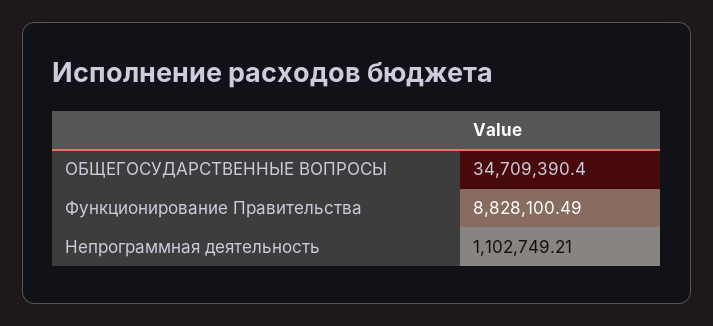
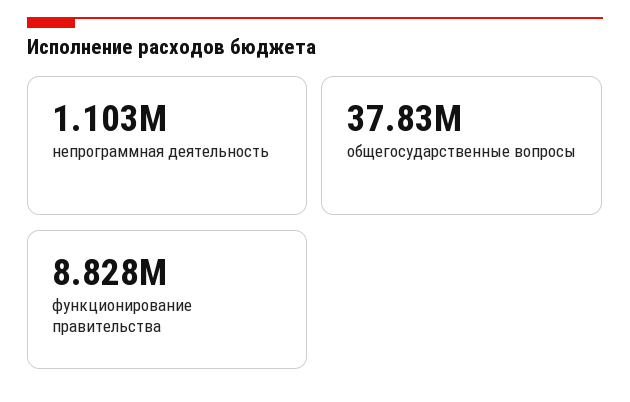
ОБЩЕГОСУДАРСТВЕННЫЕ ВОПРОСЫ: 34709390.4 -> 37830000

